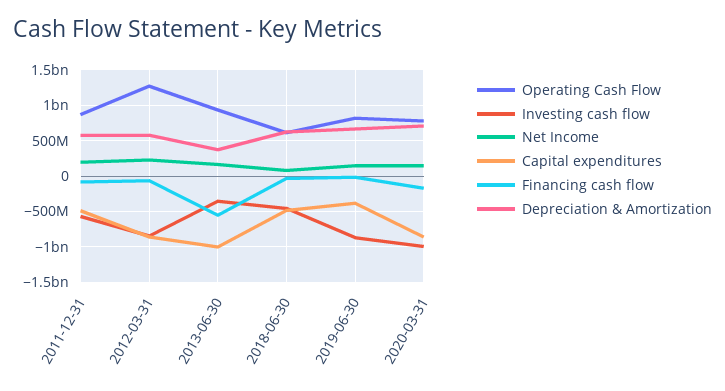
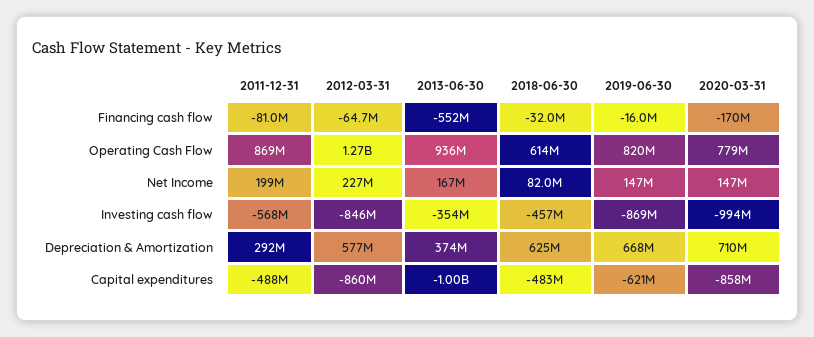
Depreciation & Amortization, 2011-12-31: 600000000 -> 292000000
Capital expenditures, 2019-06-30: -400000000 -> -621000000

